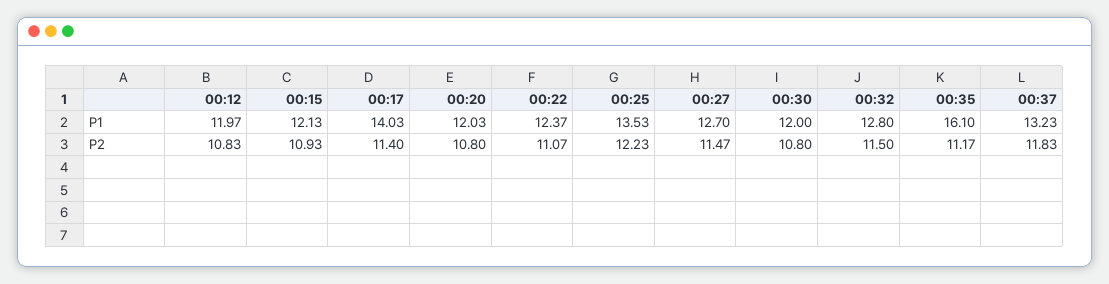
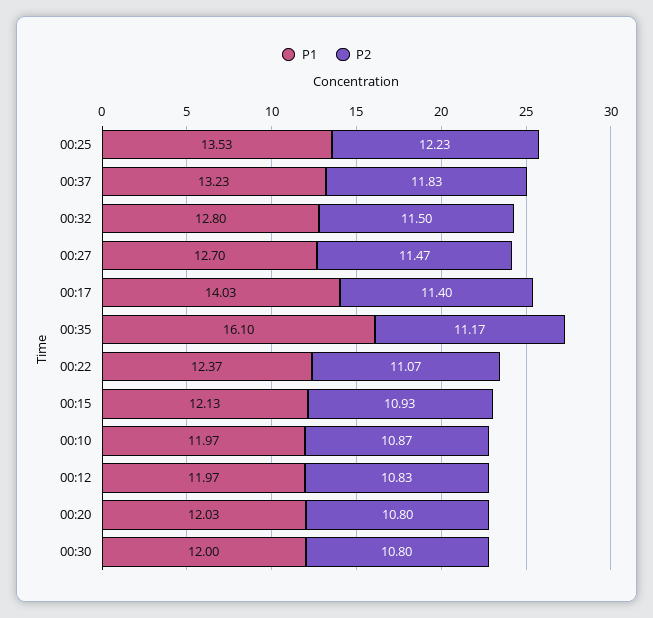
P1, 00:10: none -> 11.97
P2, 00:10: none -> 10.87

